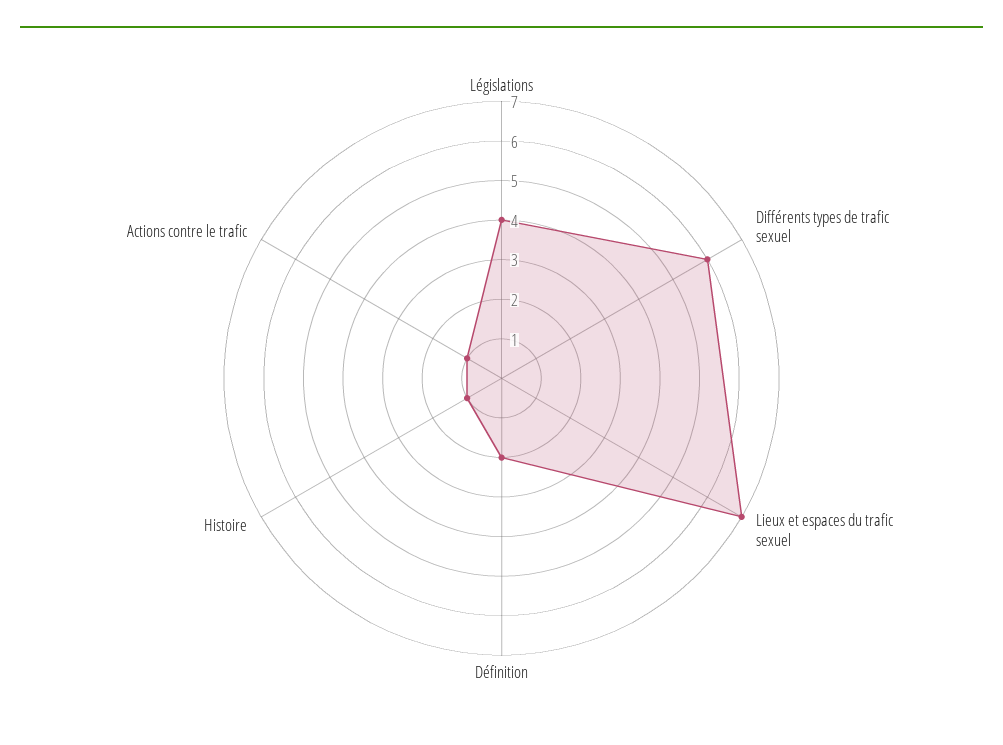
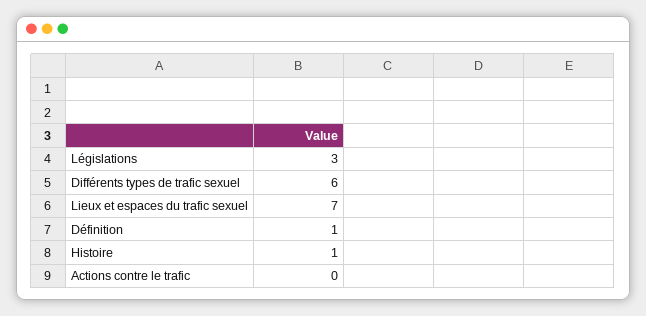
Législations: 4 -> 3
Définition: 2 -> 1
Actions contre le trafic: 1 -> 0

